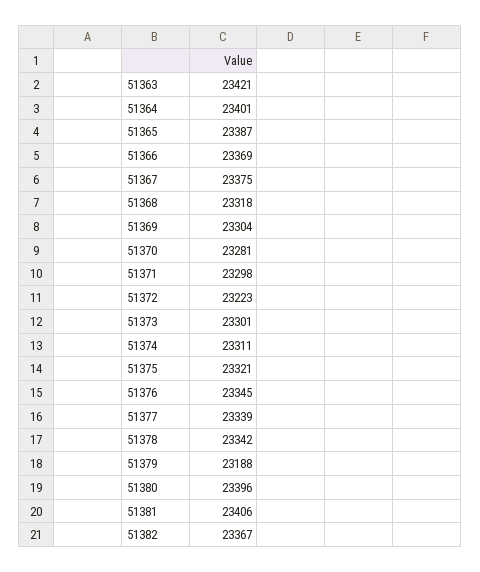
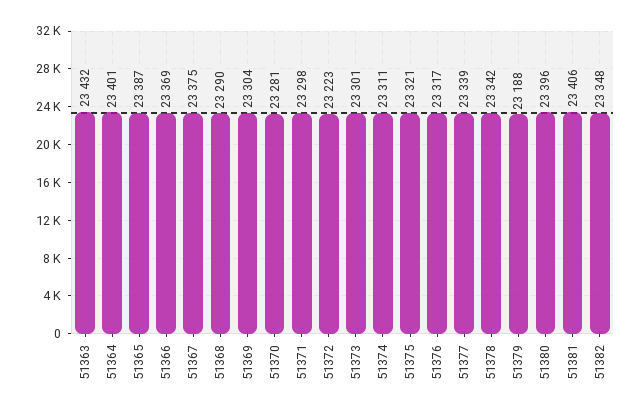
51363: 23421 -> 23432
51368: 23318 -> 23290
51376: 23345 -> 23317
51382: 23367 -> 23348

